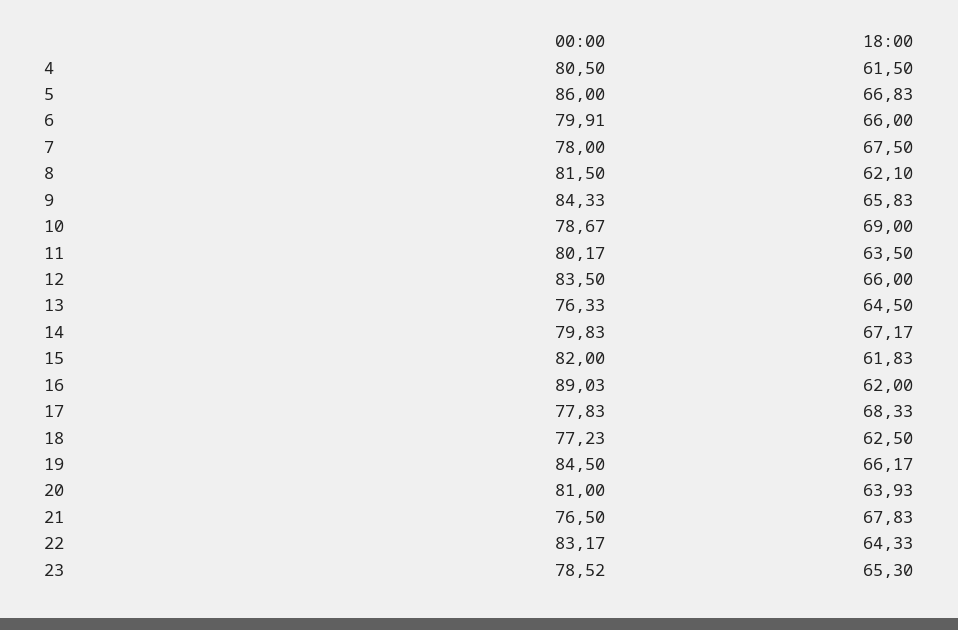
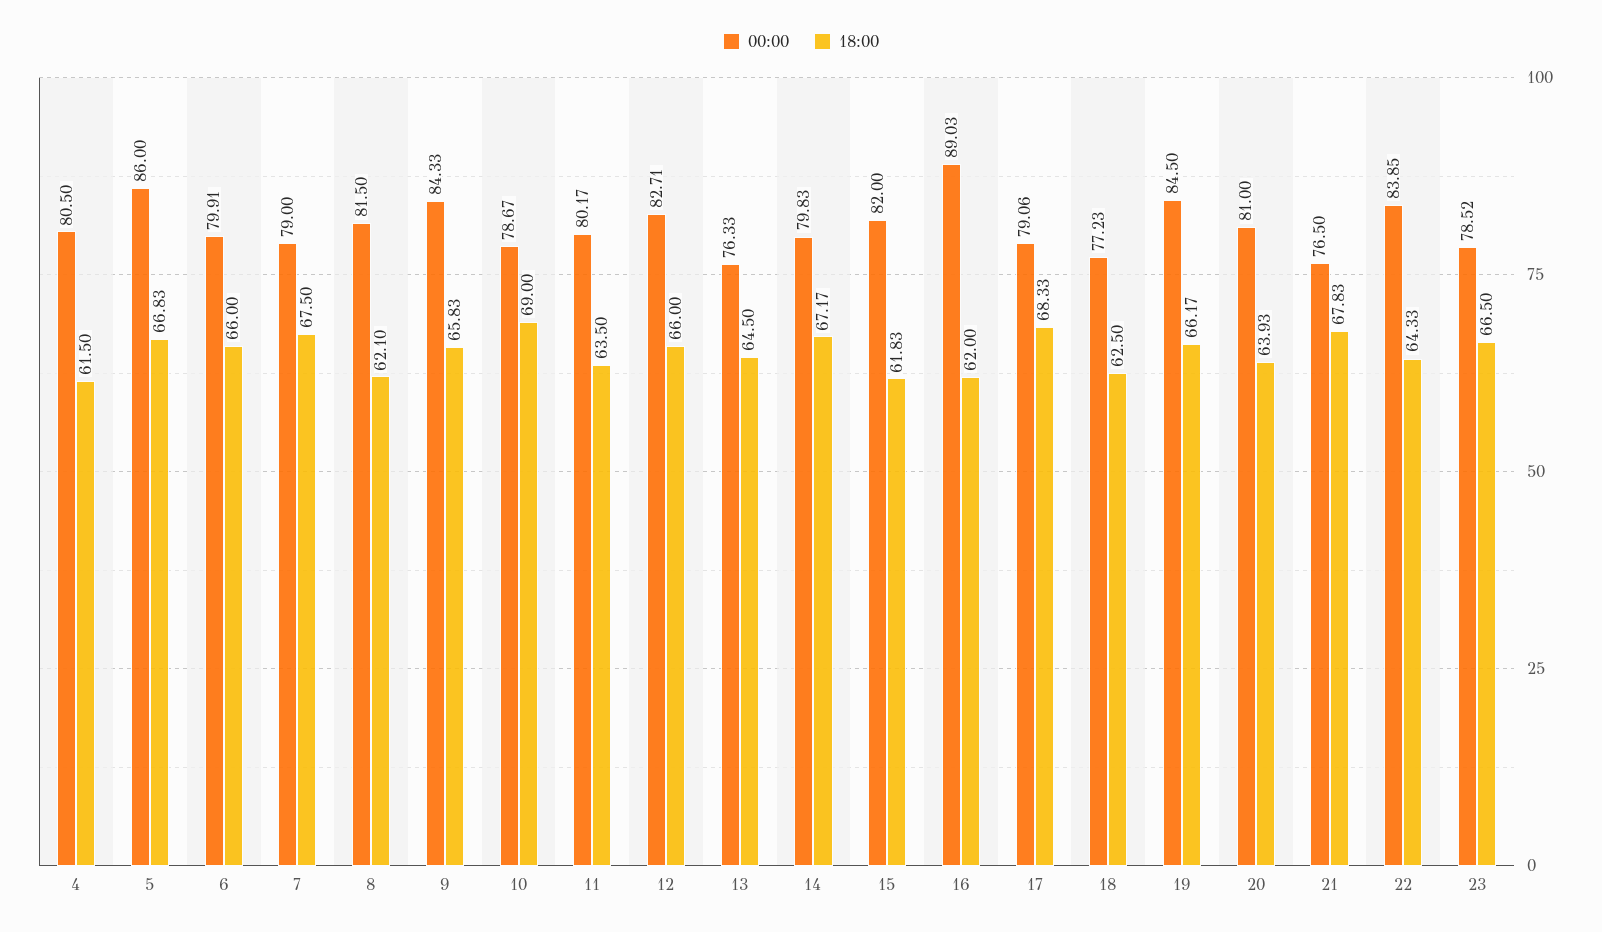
00:00, 7: 78 -> 79
00:00, 12: 83.5 -> 82.71
00:00, 17: 77.83 -> 79.06
00:00, 22: 83.17 -> 83.85
18:00, 23: 65.3 -> 66.5

